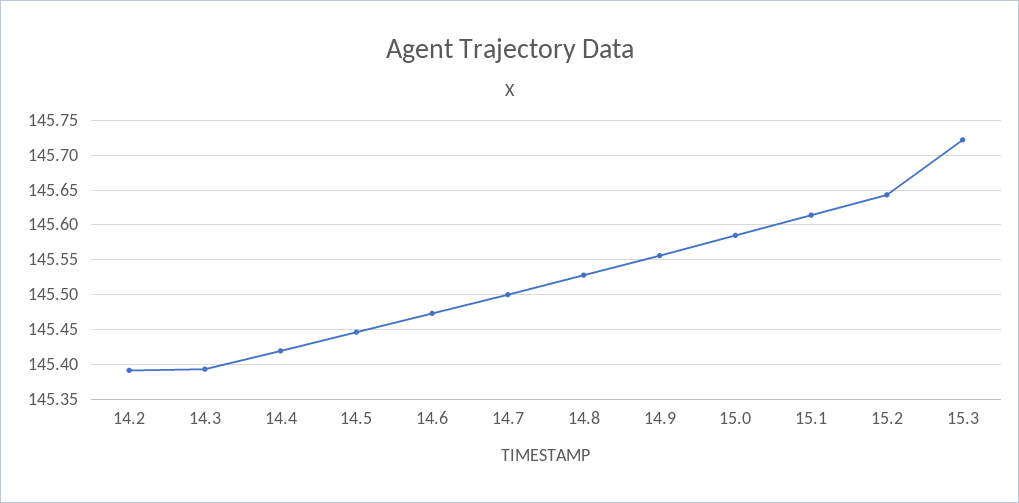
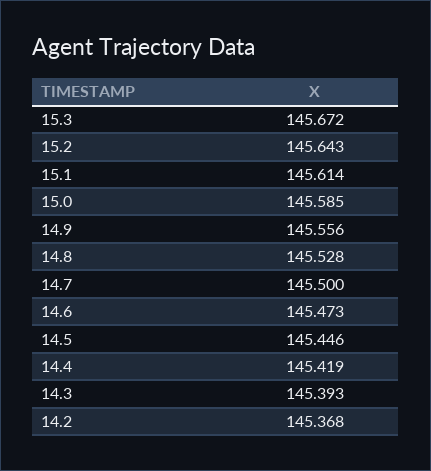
14.2: 145.39 -> 145.368
15.3: 145.72 -> 145.672

